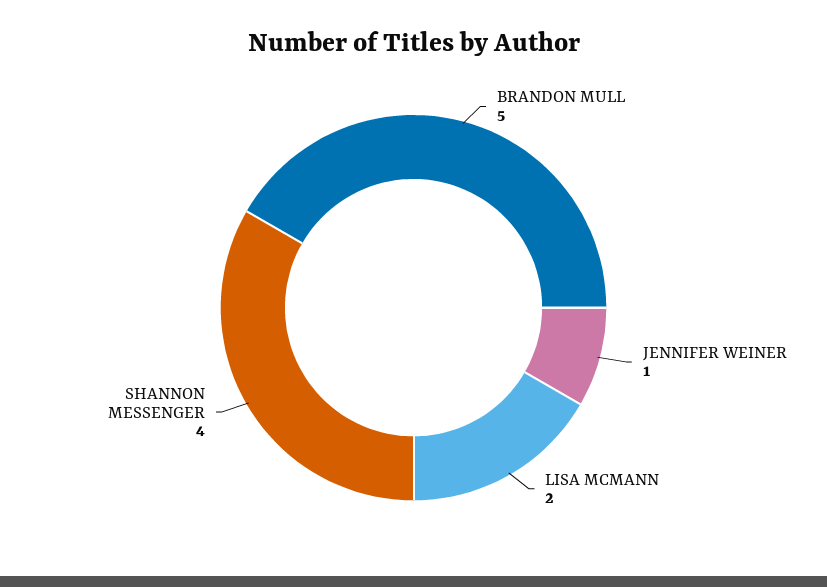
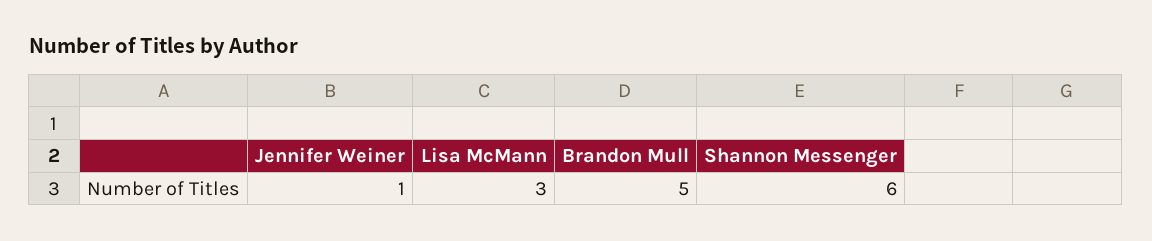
LISA MCMANN: 2 -> 3
SHANNON MESSENGER: 4 -> 6

